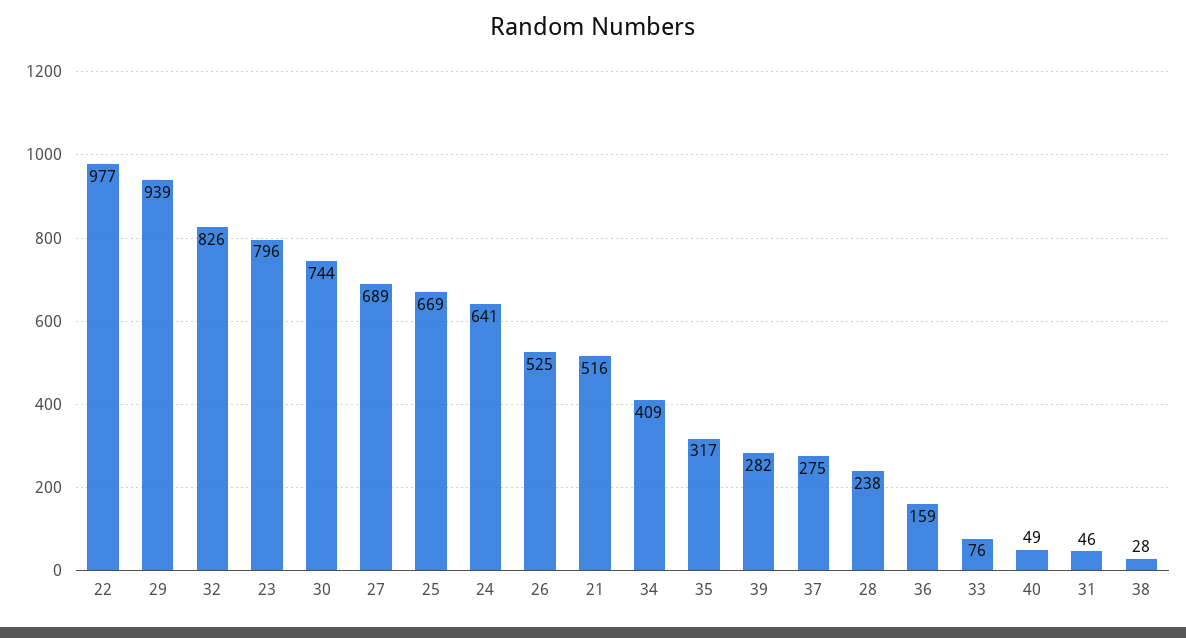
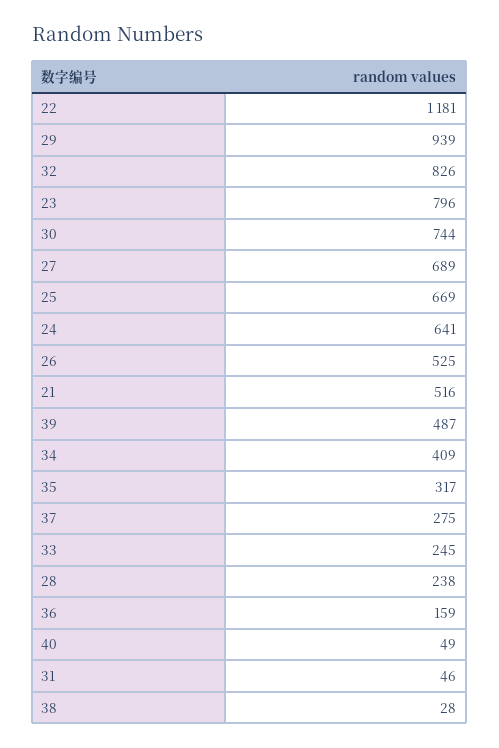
22: 977 -> 1181
39: 282 -> 487
33: 76 -> 245

